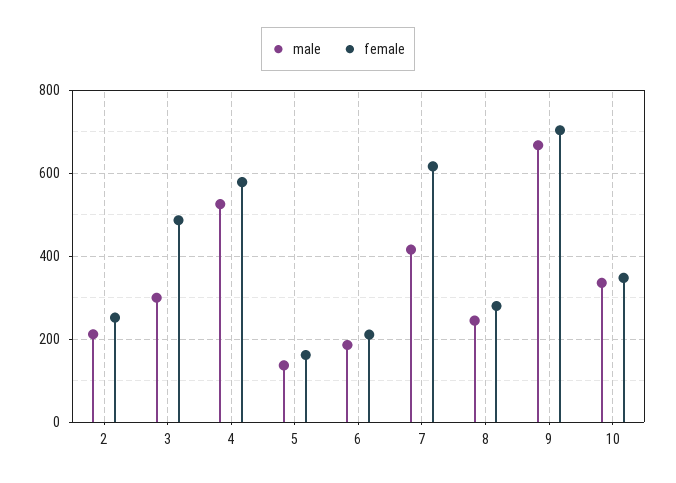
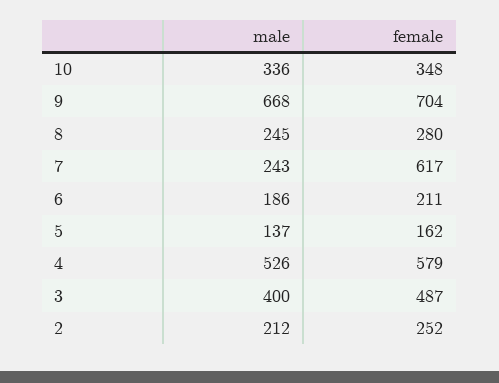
male, 3: 300 -> 400
male, 7: 420 -> 243

